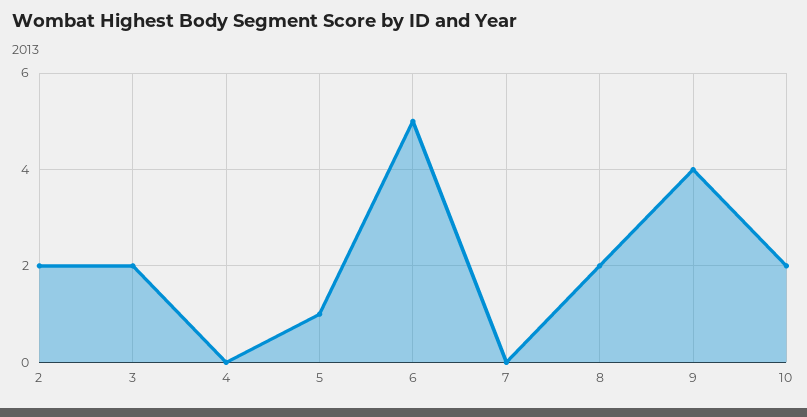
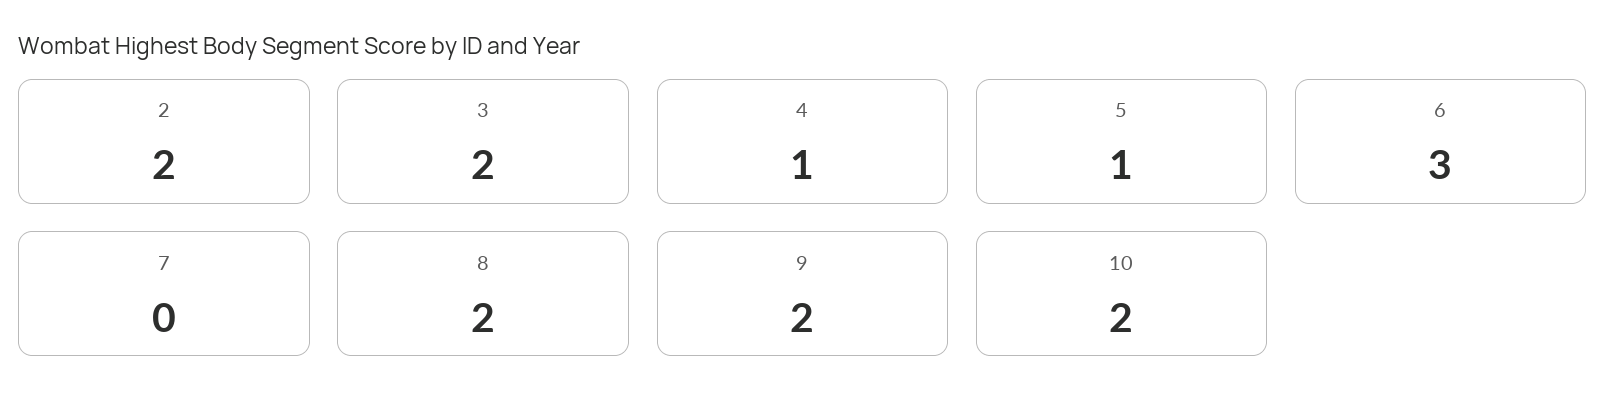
4: 0 -> 1
6: 5 -> 3
9: 4 -> 2

